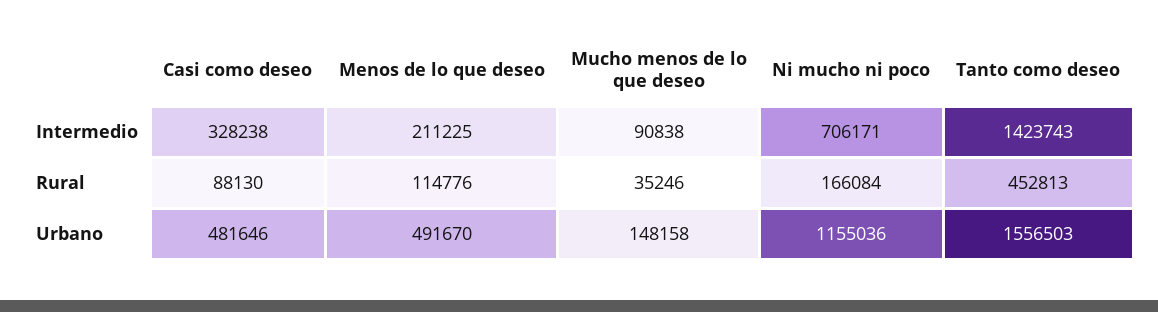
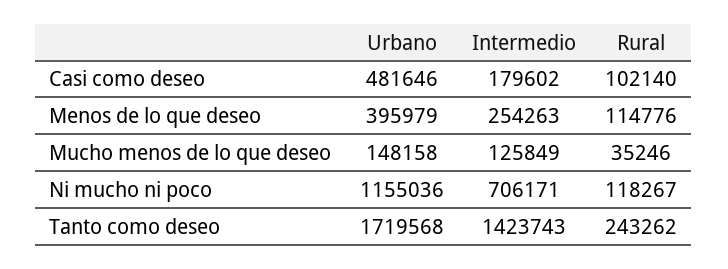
Casi como deseo, Intermedio: 328238 -> 179602
Menos de lo que deseo, Intermedio: 211225 -> 254263
Mucho menos de lo que deseo, Intermedio: 90838 -> 125849
Casi como deseo, Rural: 88130 -> 102140
Ni mucho ni poco, Rural: 166084 -> 118267
Tanto como deseo, Rural: 452813 -> 243262
Menos de lo que deseo, Urbano: 491670 -> 395979
Tanto como deseo, Urbano: 1556503 -> 1719568

